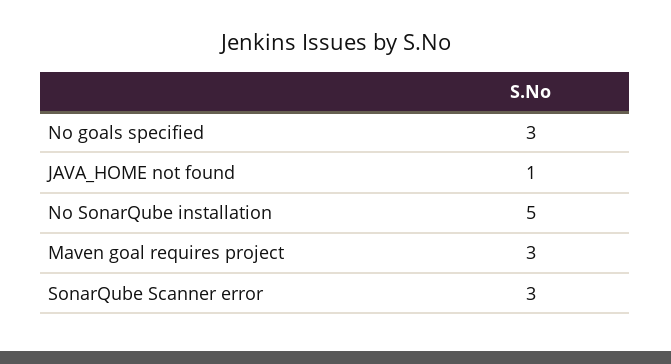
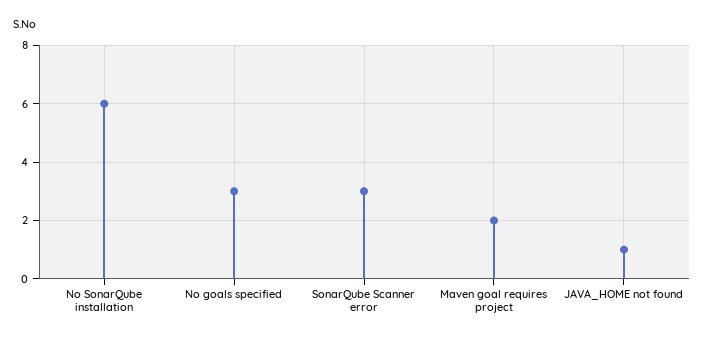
No SonarQube installation: 5 -> 6
Maven goal requires project: 3 -> 2

